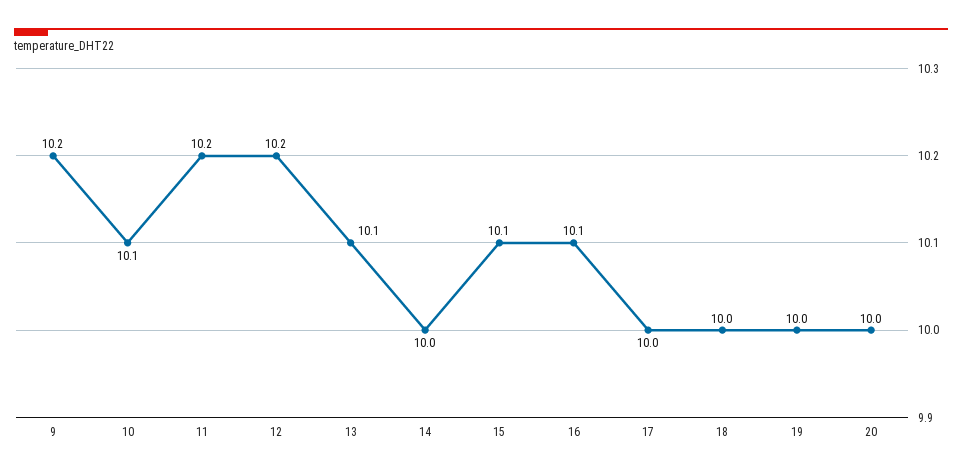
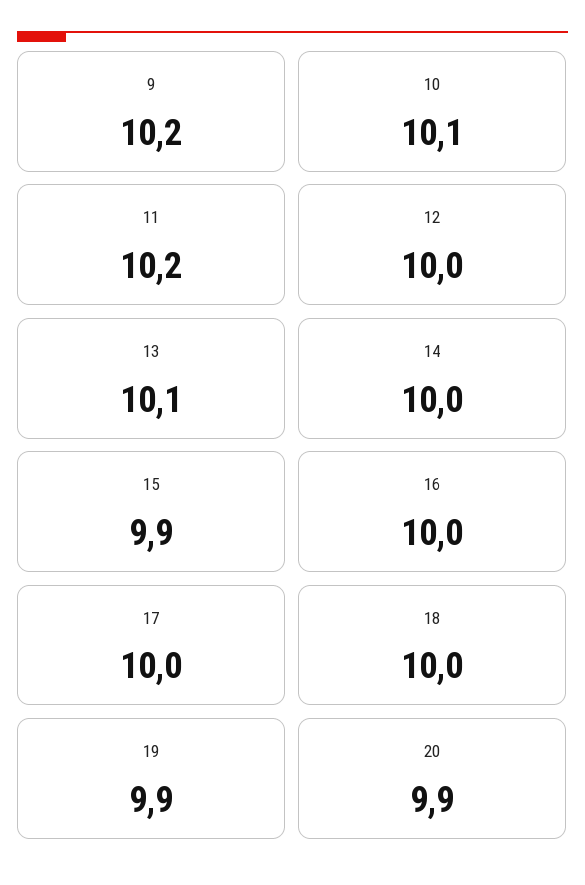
12: 10.2 -> 10
15: 10.1 -> 9.9
16: 10.1 -> 10
19: 10 -> 9.9
20: 10 -> 9.9

